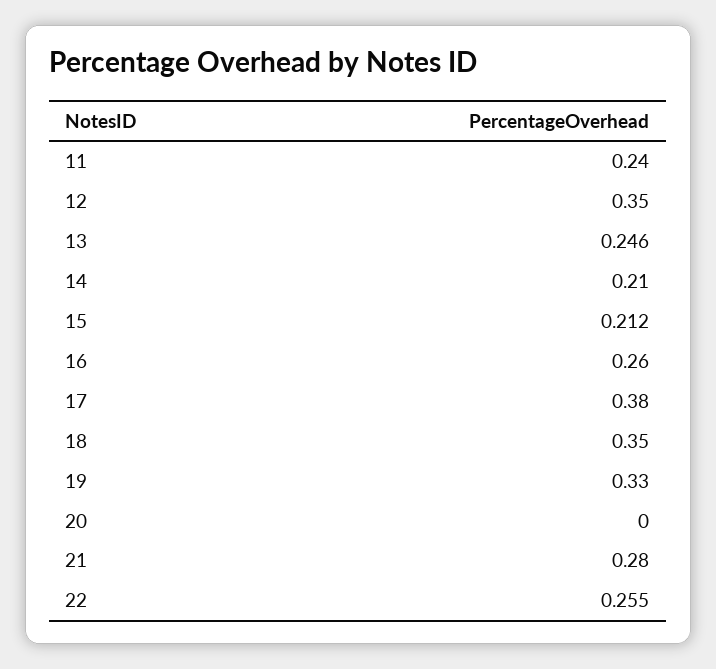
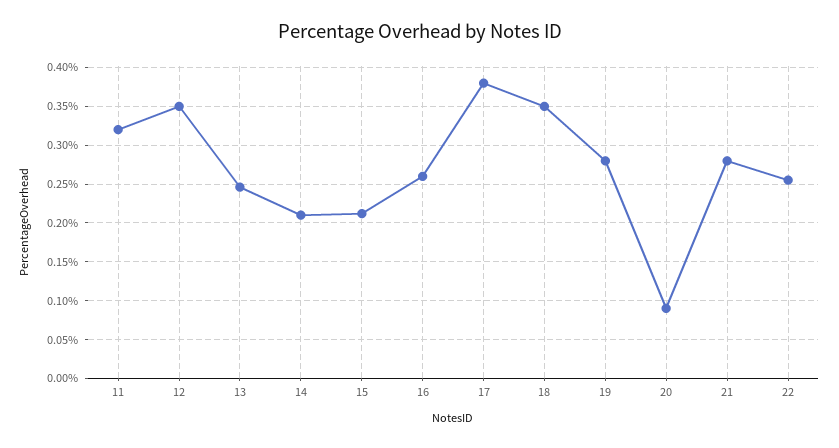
11: 0.24 -> 0.32
19: 0.33 -> 0.28
20: 0 -> 0.09

